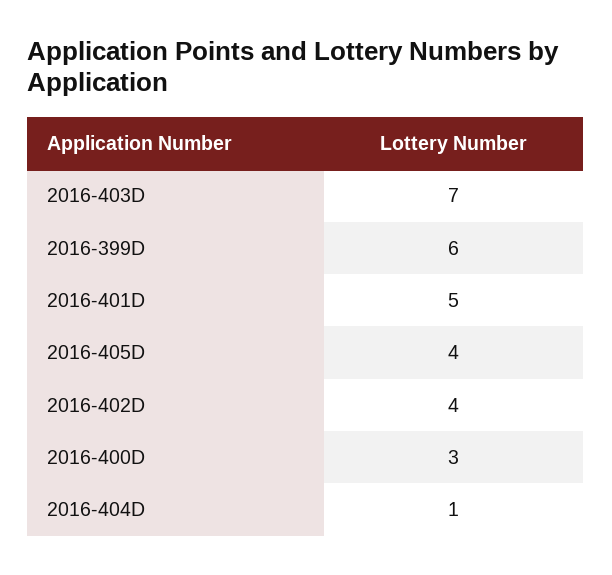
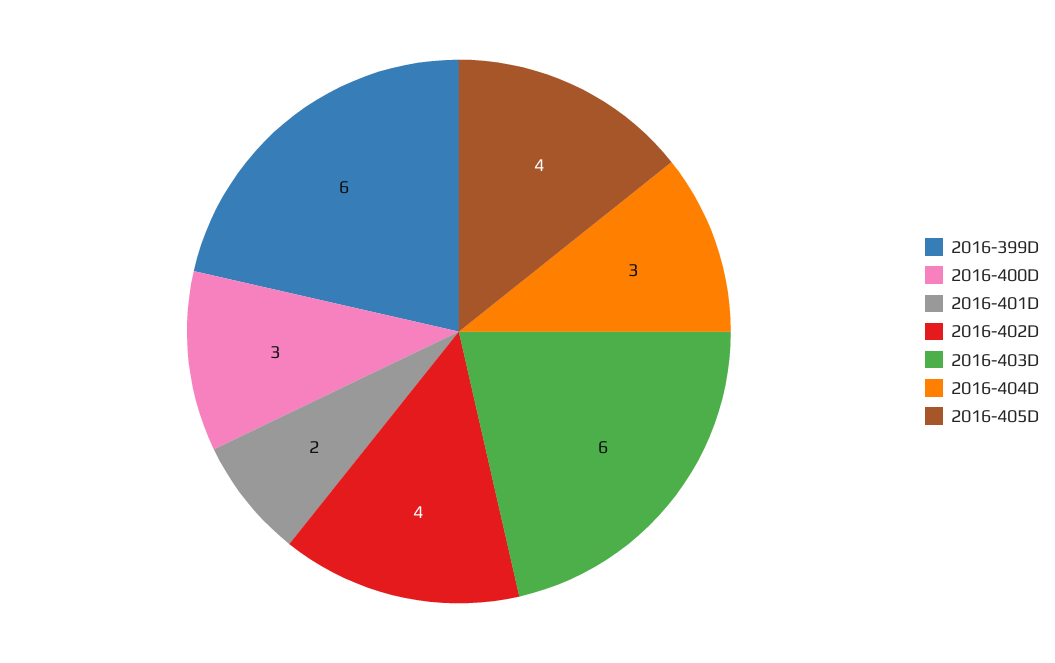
2016-403D: 7 -> 6
2016-401D: 5 -> 2
2016-404D: 1 -> 3

